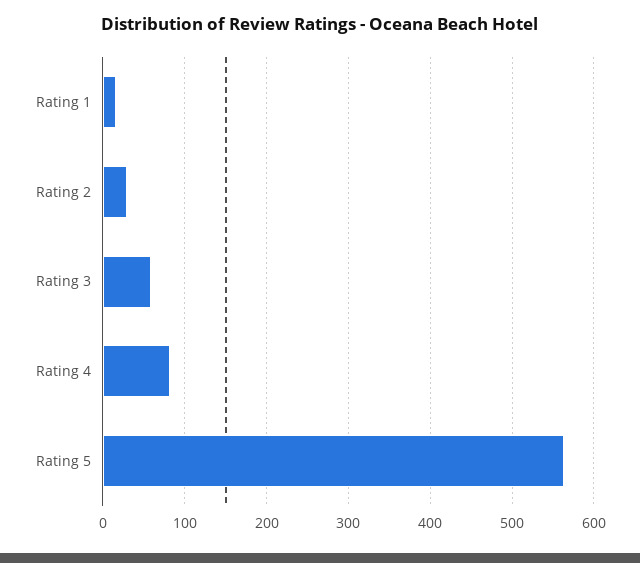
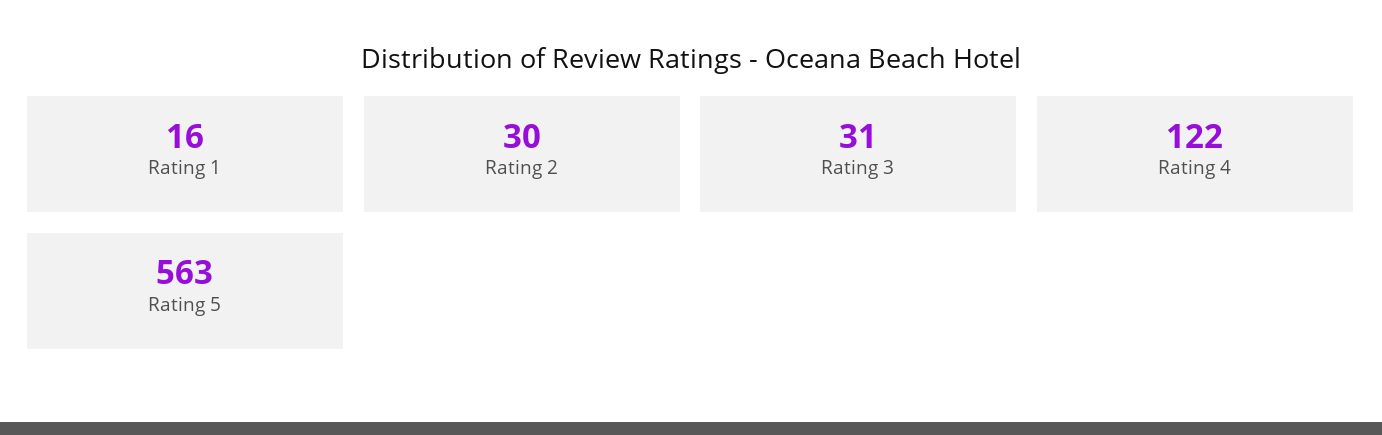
Rating 3: 60 -> 31
Rating 4: 80 -> 122

